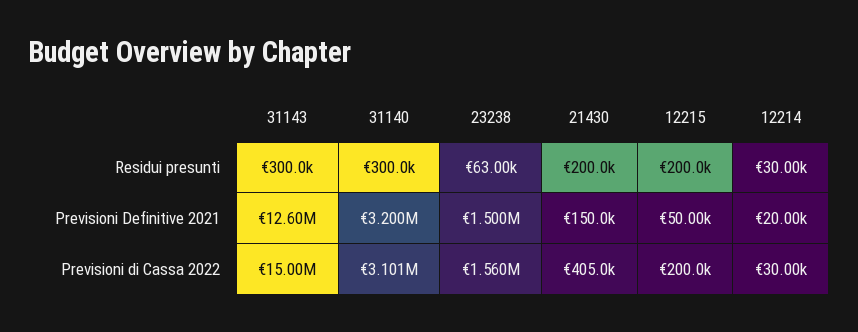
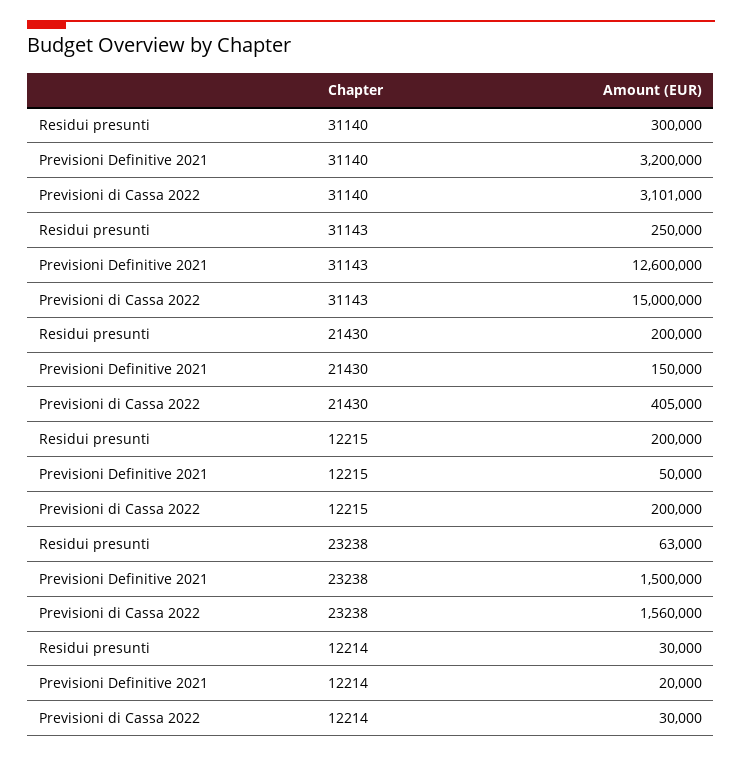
31143, Residui presunti: 300000 -> 250000

